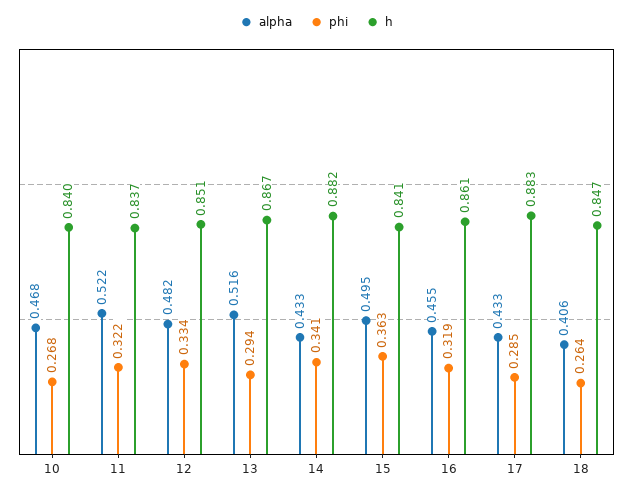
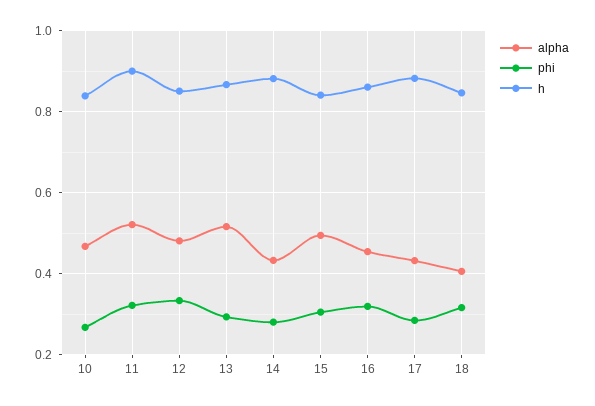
h, 11: 0.837 -> 0.9
phi, 14: 0.341 -> 0.28
phi, 15: 0.363 -> 0.3
phi, 18: 0.264 -> 0.32

